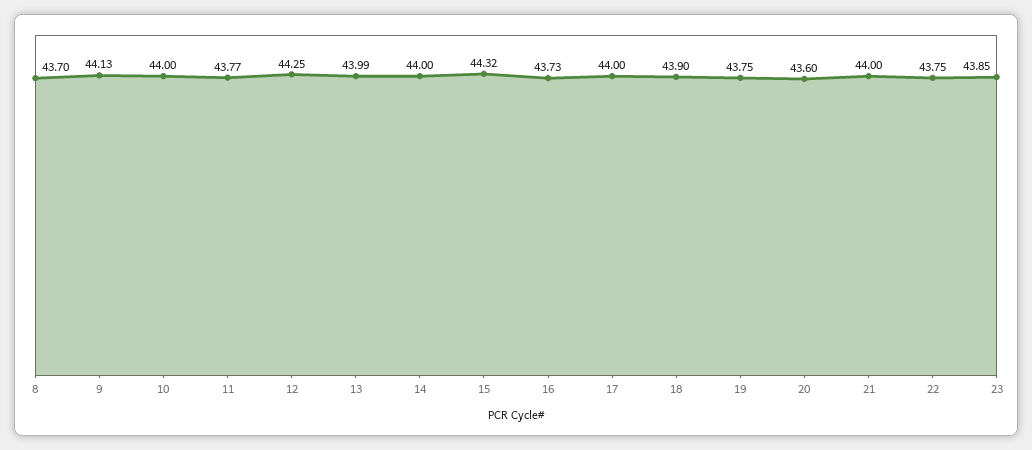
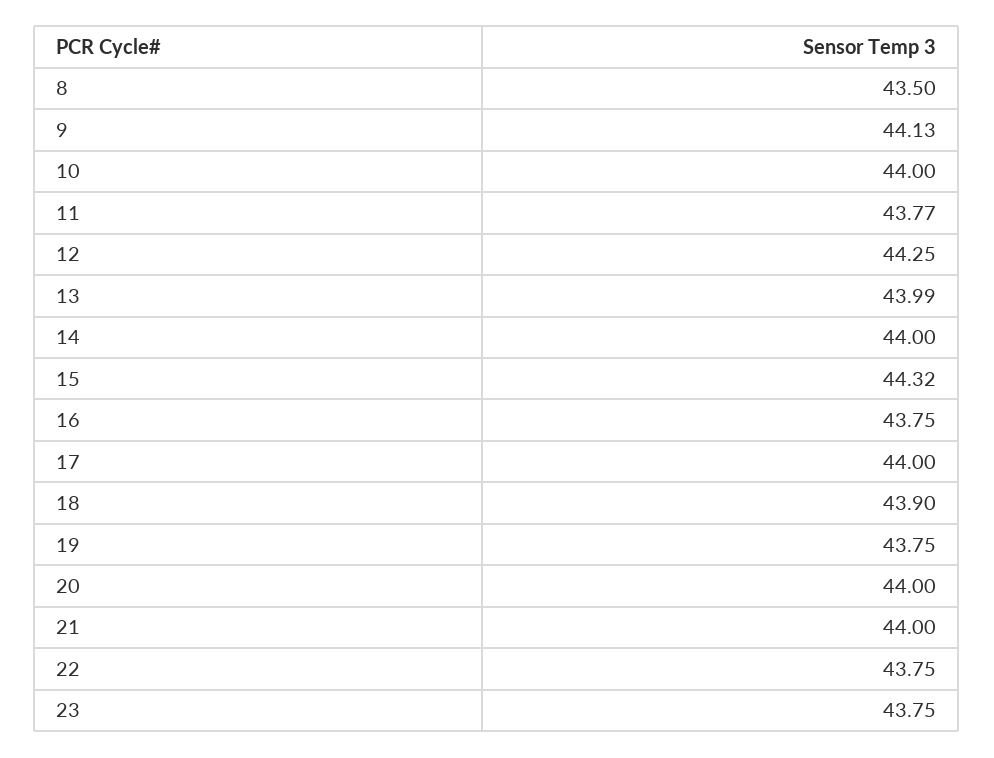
8: 43.7 -> 43.5
16: 43.73 -> 43.75
20: 43.6 -> 44
23: 43.85 -> 43.75

